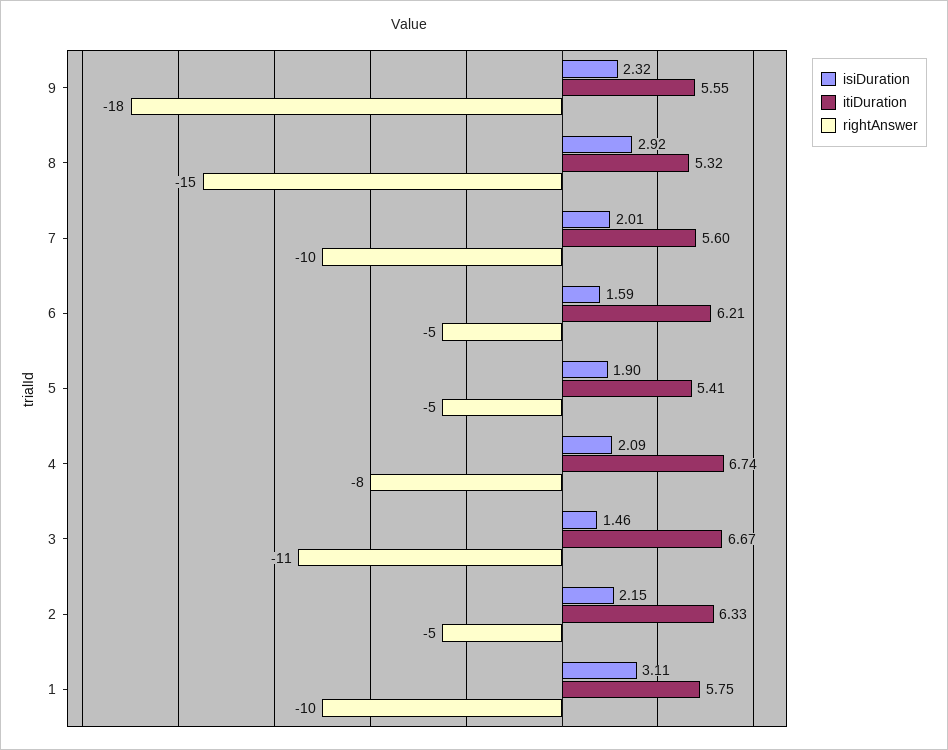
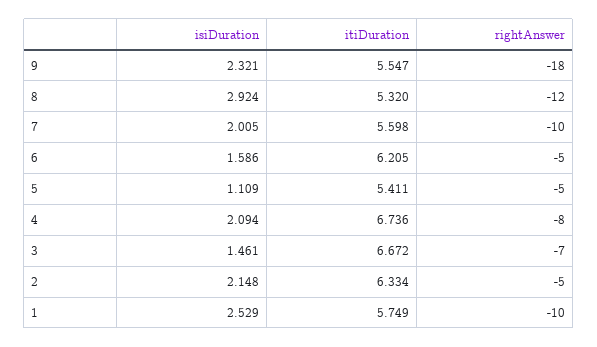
rightAnswer, 8: -15 -> -12
isiDuration, 5: 1.9 -> 1.109
rightAnswer, 3: -11 -> -7
isiDuration, 1: 3.11 -> 2.529

